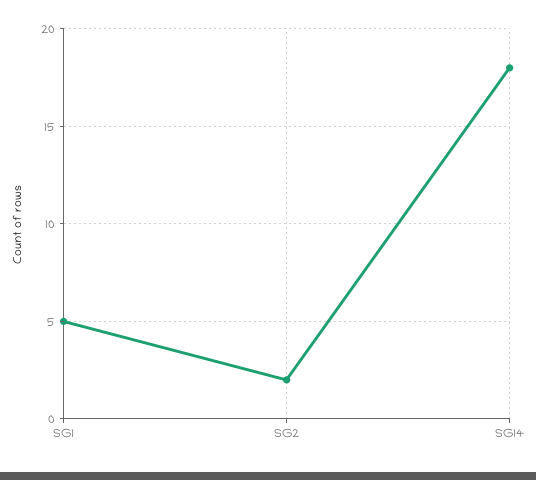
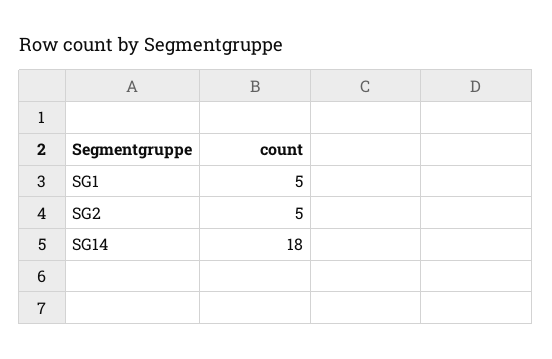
SG2: 2 -> 5

